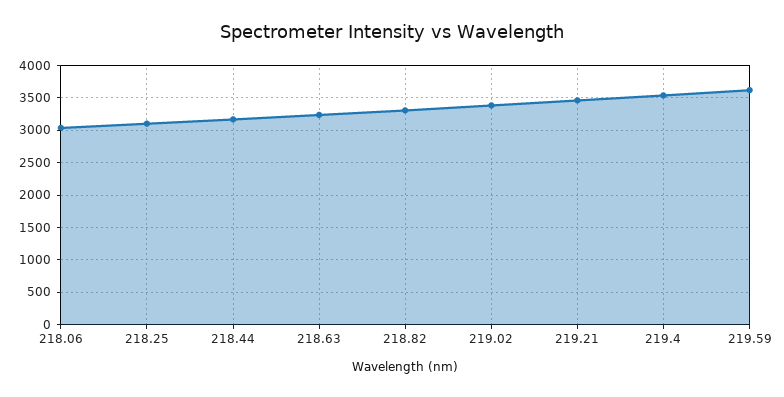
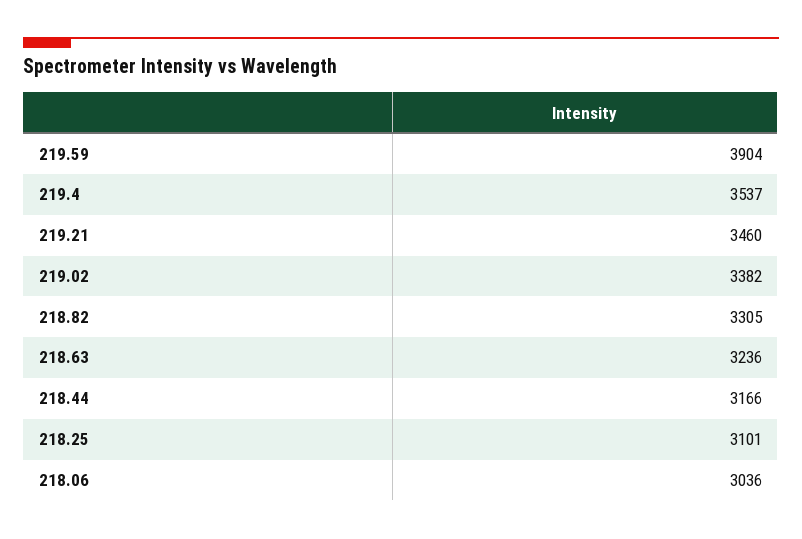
219.59: 3600 -> 3904

